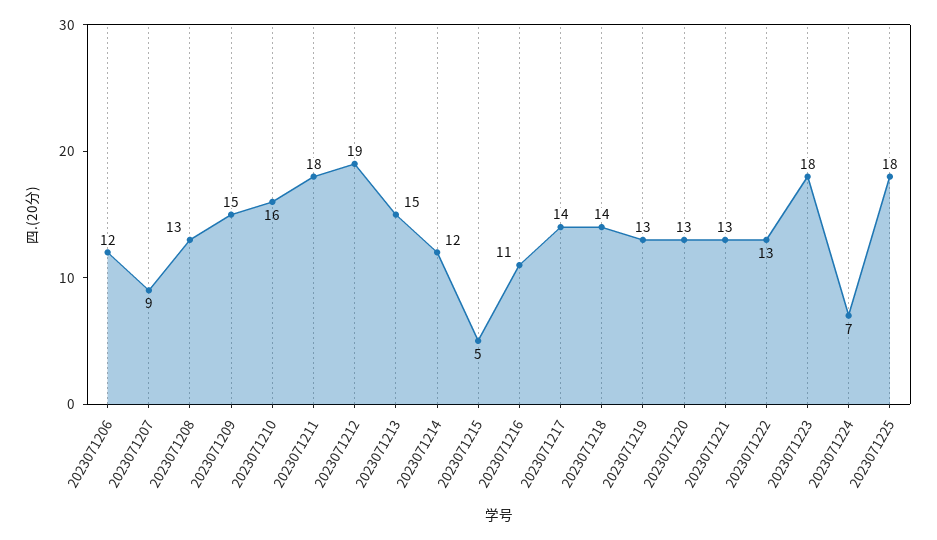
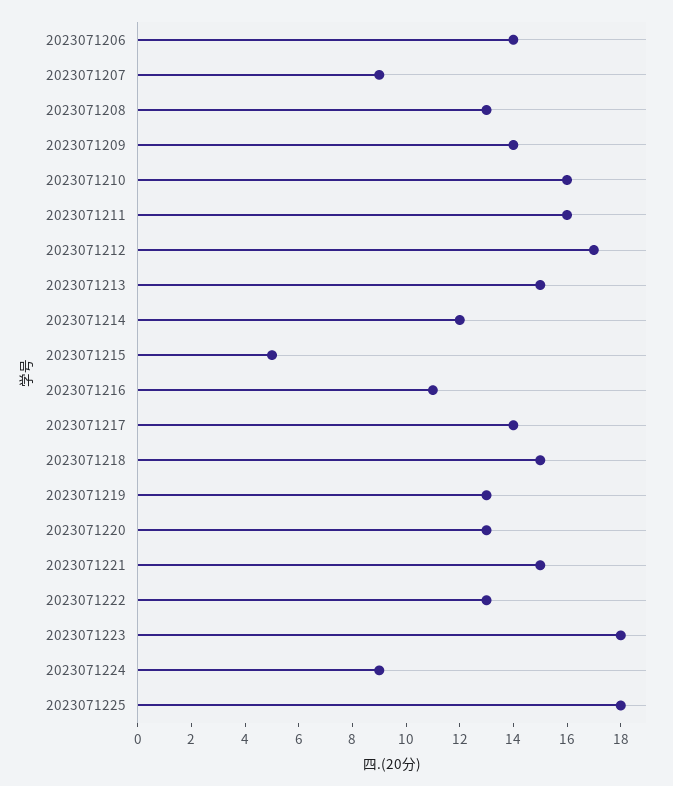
2023071206: 12 -> 14
2023071209: 15 -> 14
2023071211: 18 -> 16
2023071212: 19 -> 17
2023071218: 14 -> 15
2023071221: 13 -> 15
2023071224: 7 -> 9

